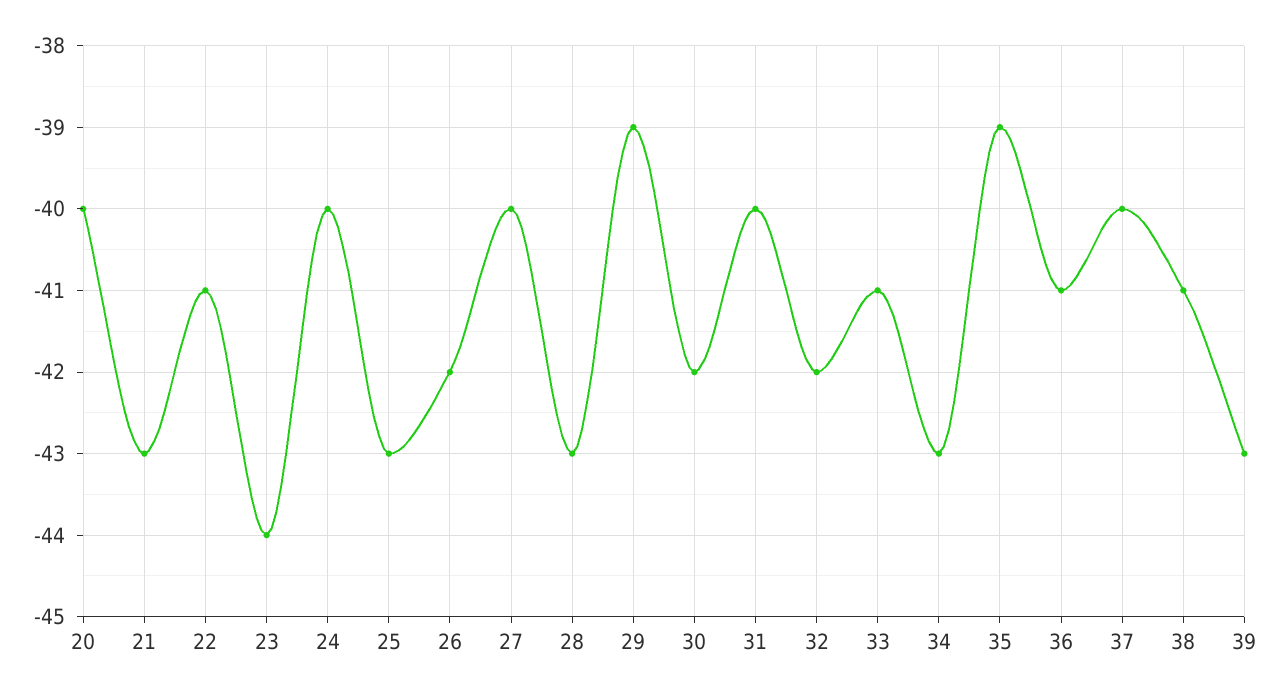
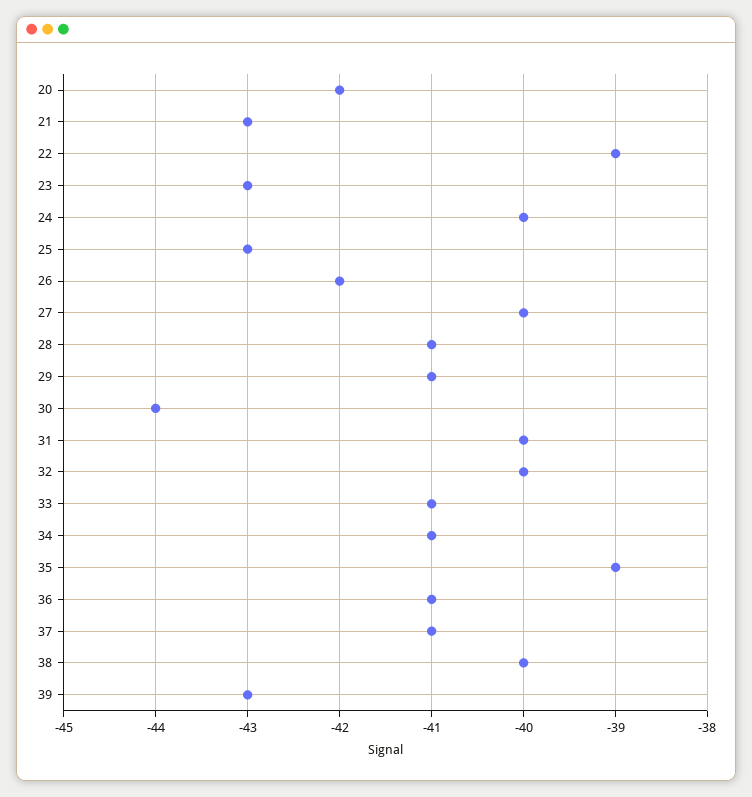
20: -40 -> -42
22: -41 -> -39
23: -44 -> -43
28: -43 -> -41
29: -39 -> -41
30: -42 -> -44
32: -42 -> -40
34: -43 -> -41
37: -40 -> -41
38: -41 -> -40

